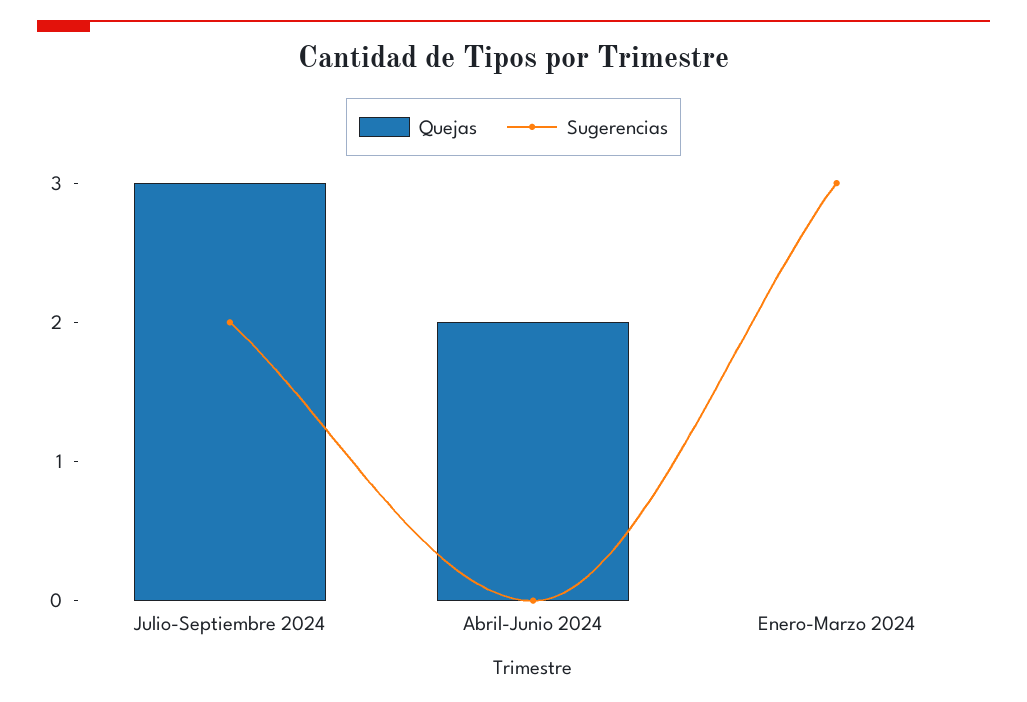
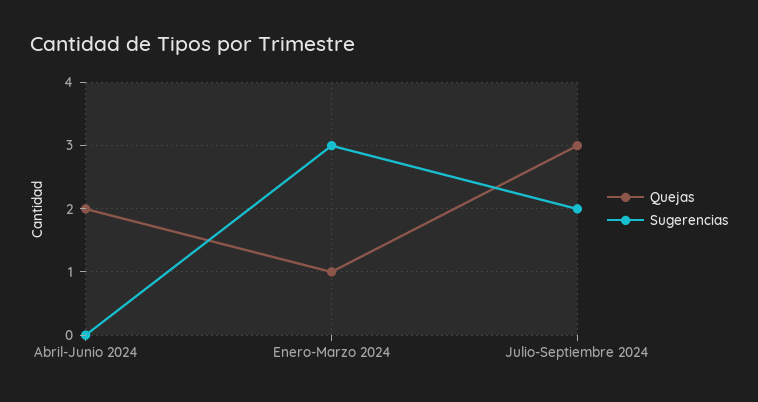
Quejas, Enero-Marzo 2024: 0 -> 1

